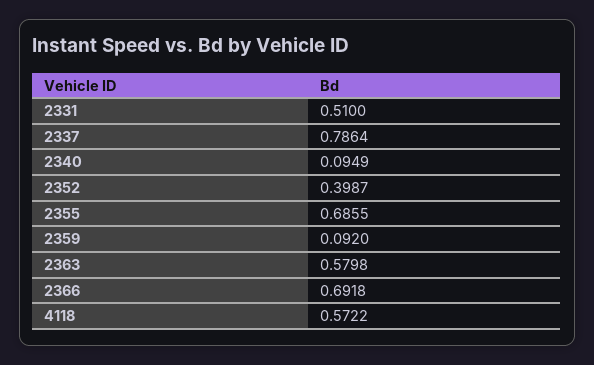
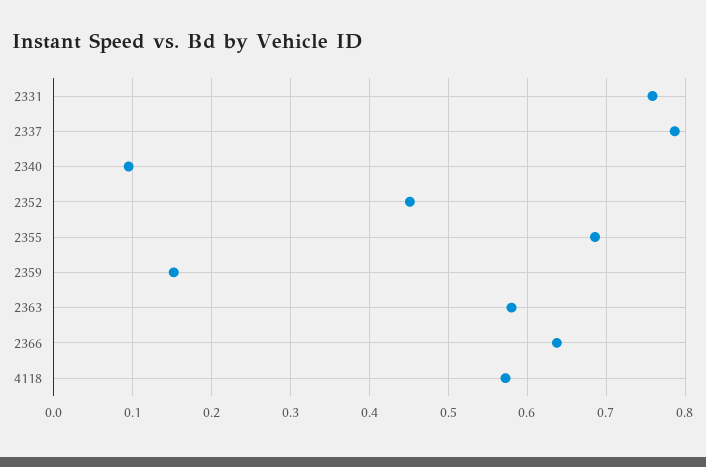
2331: 0.51 -> 0.76
2352: 0.3987 -> 0.45
2359: 0.092 -> 0.15
2366: 0.6918 -> 0.64

